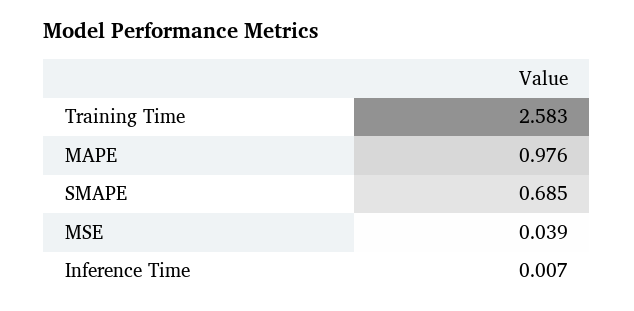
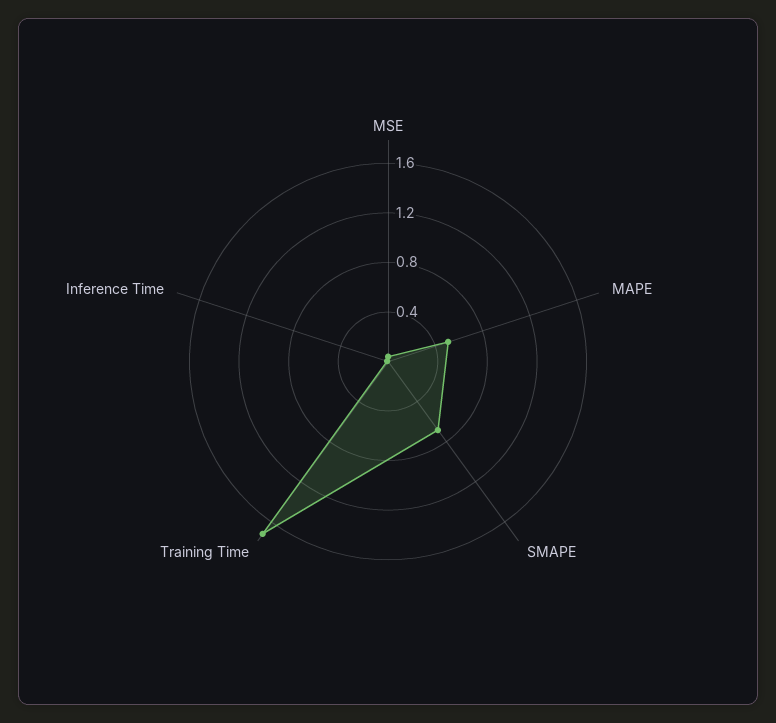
Training Time: 2.583 -> 1.7
MAPE: 0.976 -> 0.5

